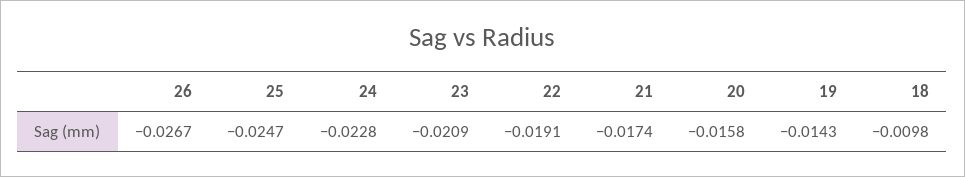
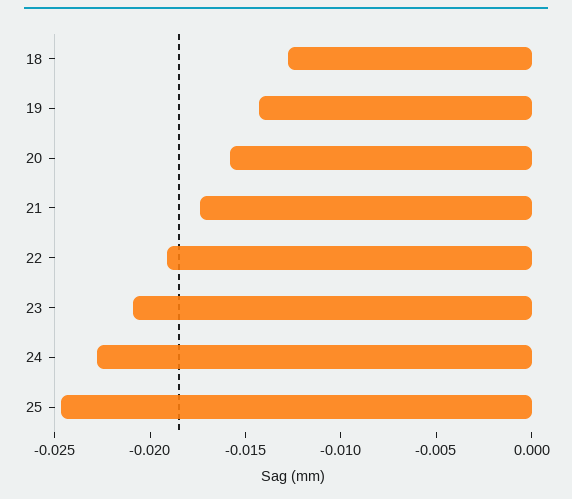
26: -0.0267 -> none
18: -0.0098 -> -0.013

